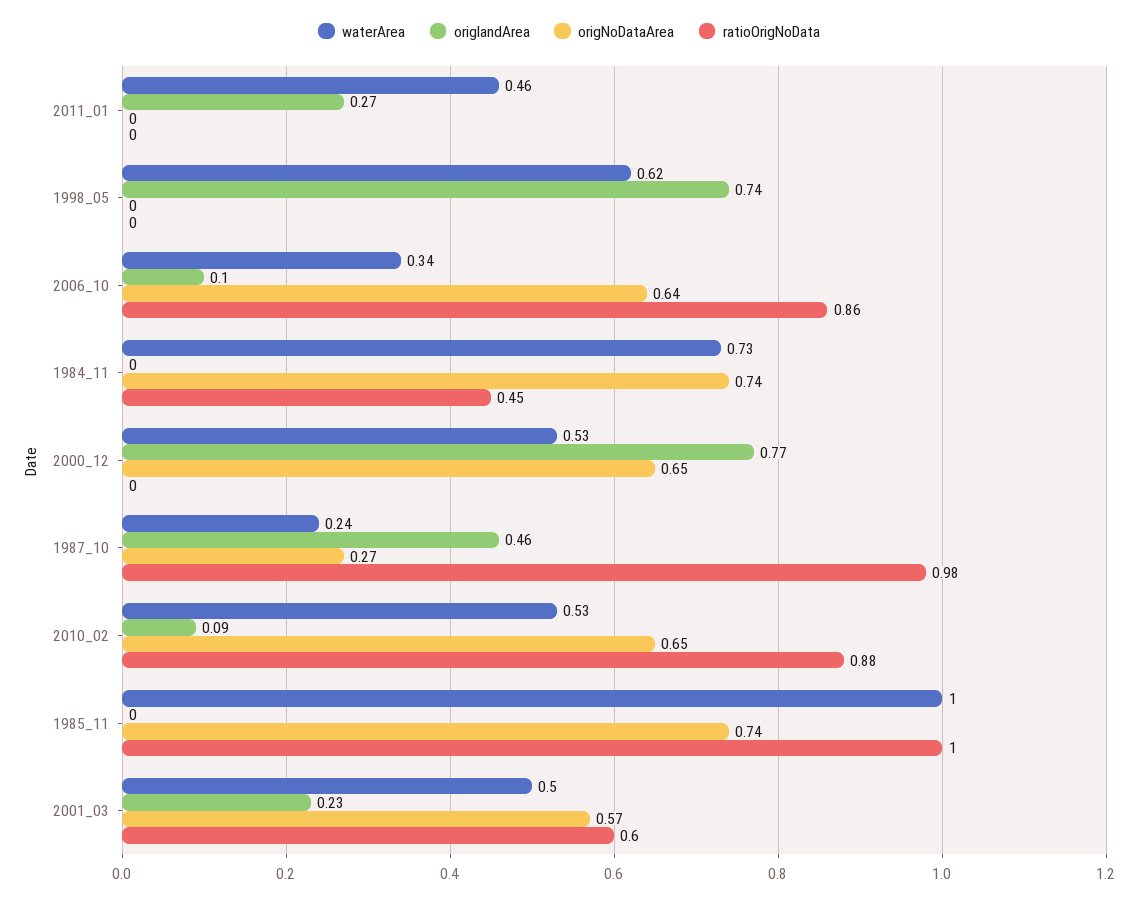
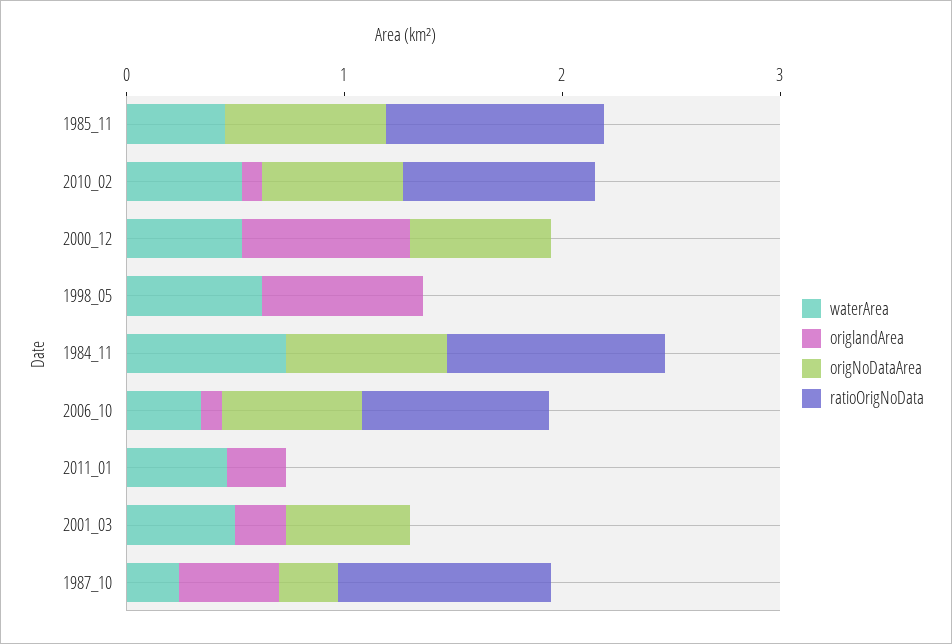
ratioOrigNoData, 1984_11: 0.45 -> 1
waterArea, 1985_11: 1 -> 0.4
ratioOrigNoData, 2001_03: 0.6 -> 0

